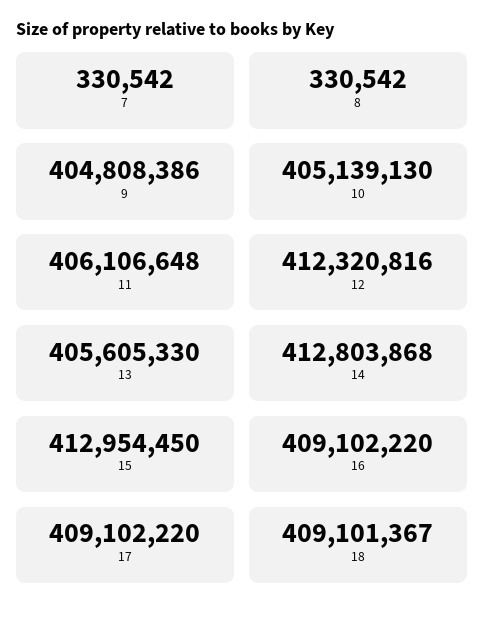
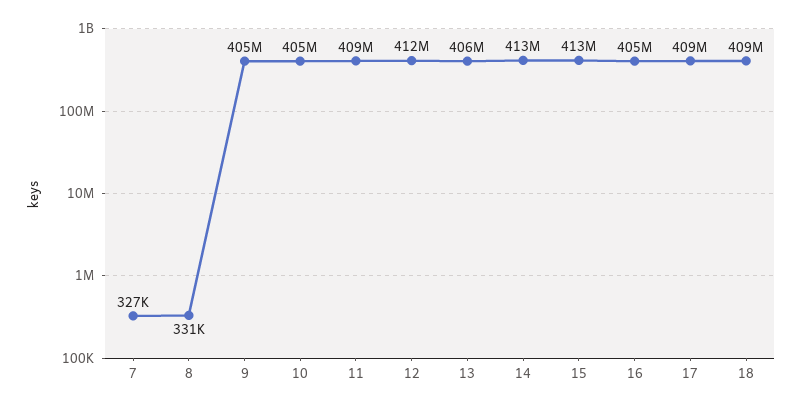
7: 330542 -> 327000
11: 406106648 -> 409000000
16: 409102220 -> 405000000

